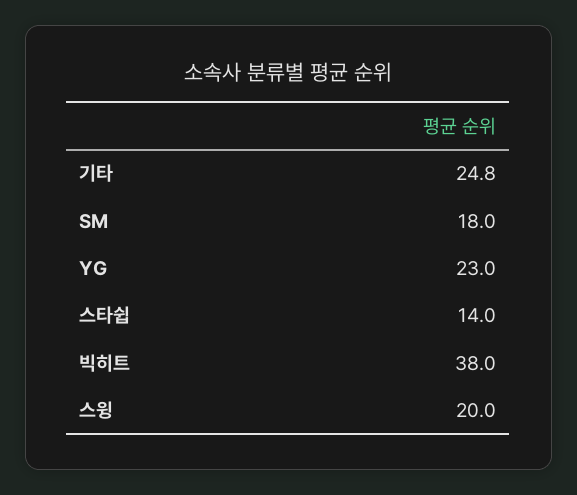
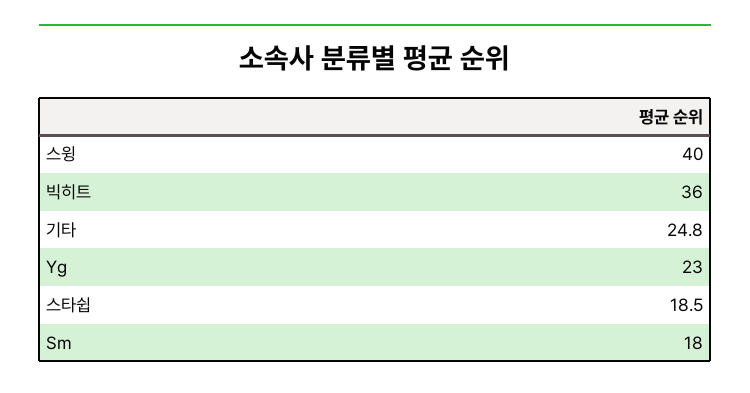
스타쉽: 14 -> 18.5
빅히트: 38 -> 36
스윙: 20 -> 40

